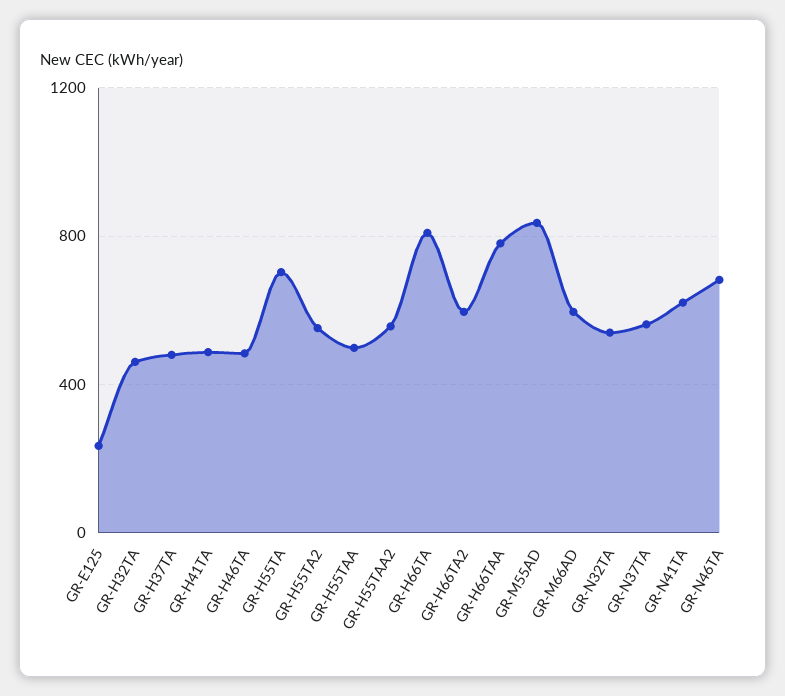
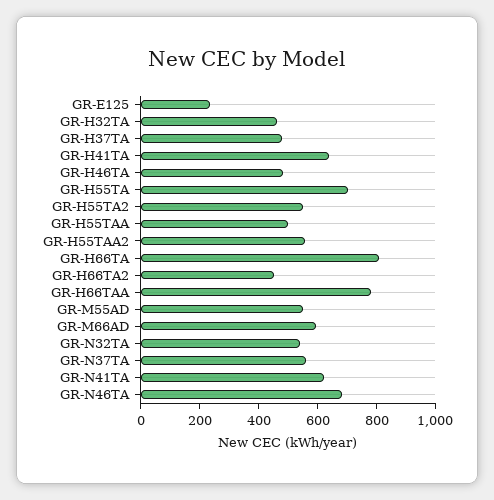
GR-H41TA: 500 -> 650
GR-H66TA2: 600 -> 450
GR-M55AD: 850 -> 550

